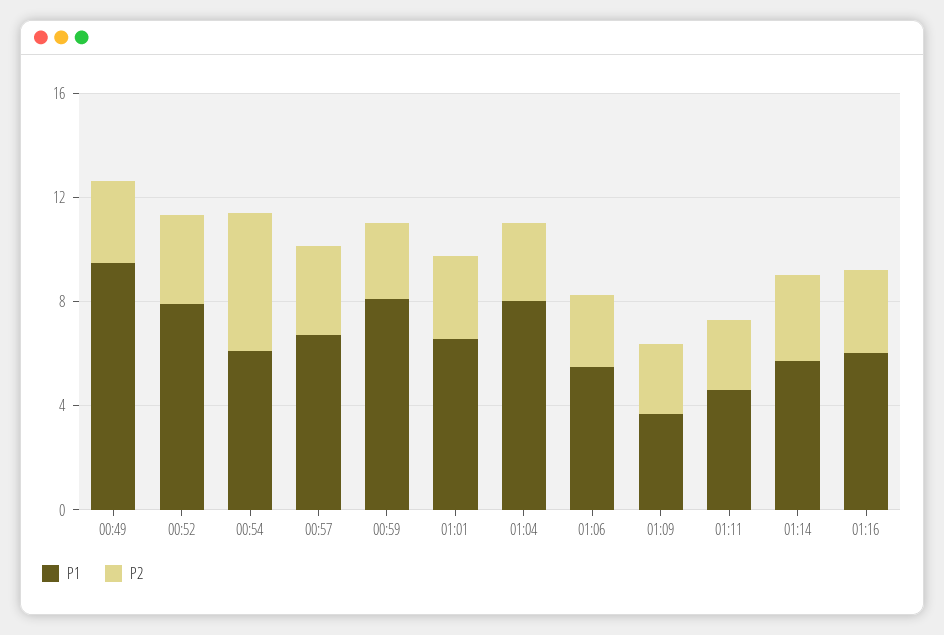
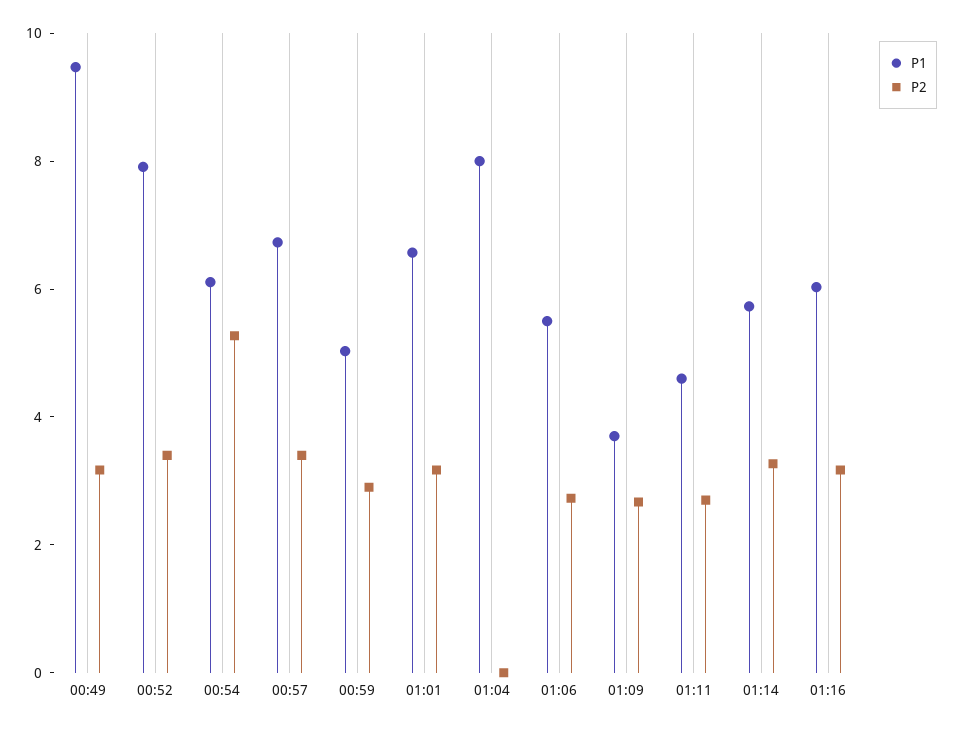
P1, 00:59: 8 -> 5
P2, 01:04: 3 -> 0

